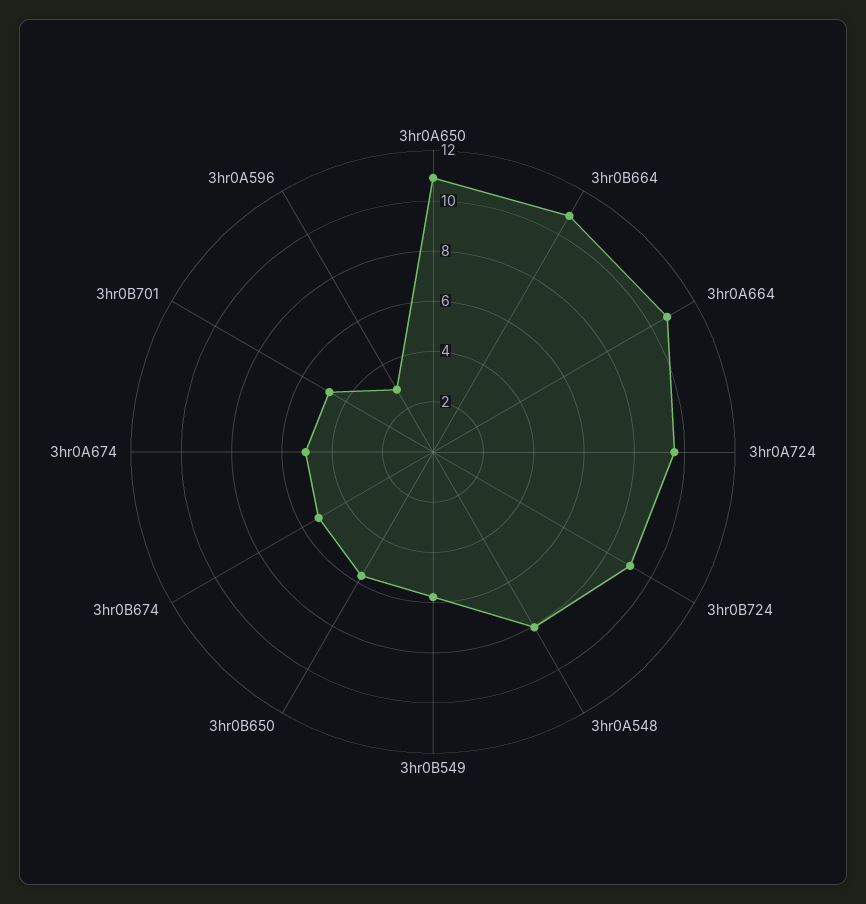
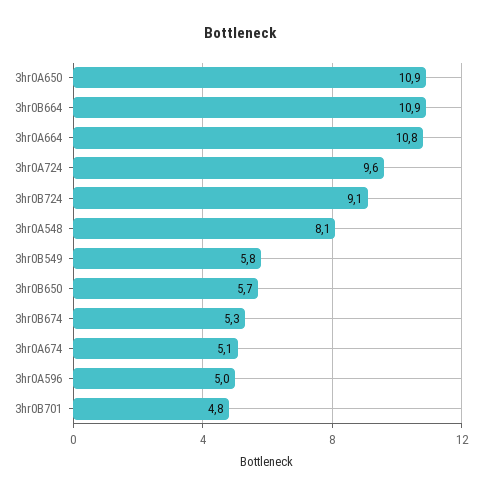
3hr0A596: 3 -> 5

